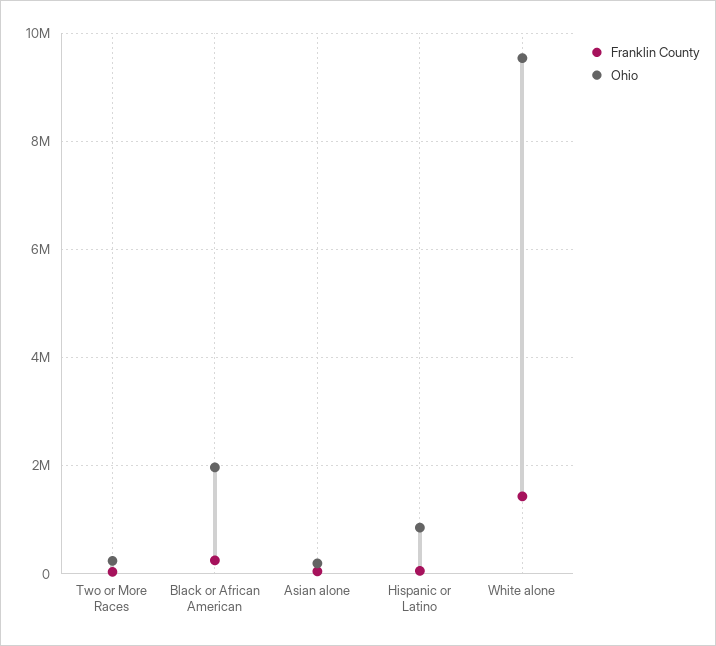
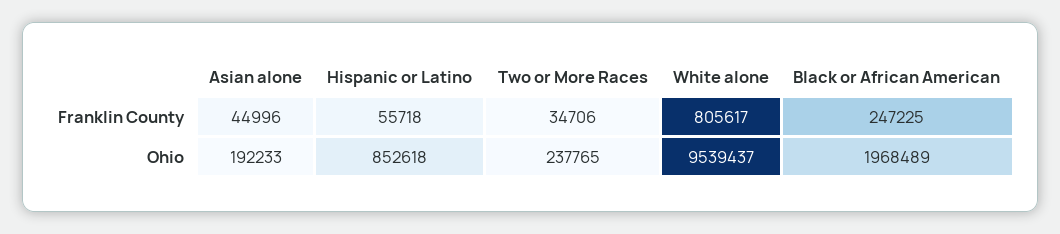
Franklin County, White alone: 1400000 -> 805617

